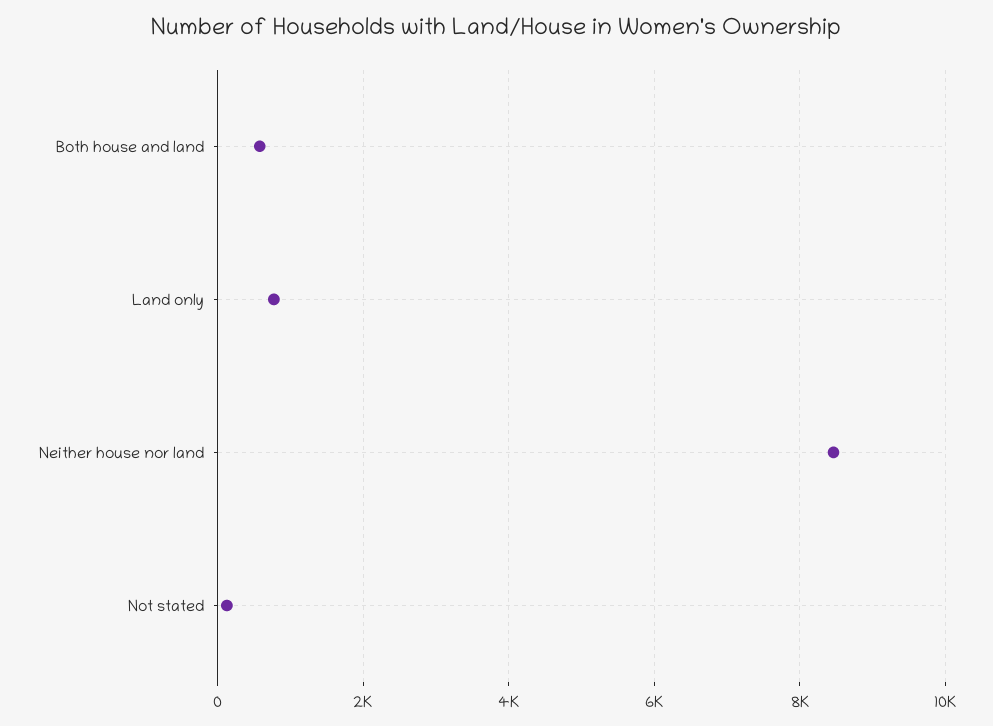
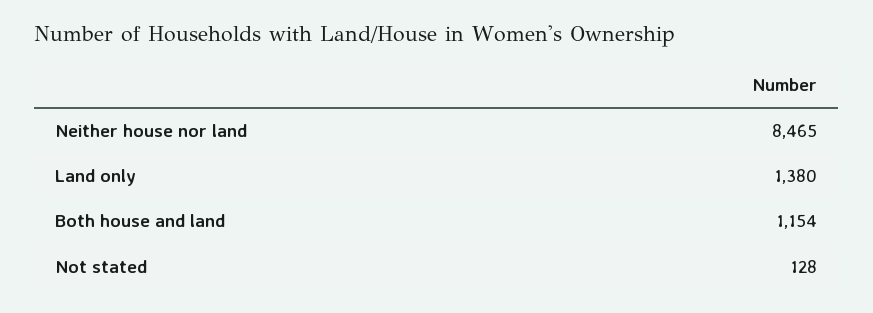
Both house and land: 600 -> 1154
Land only: 800 -> 1380

